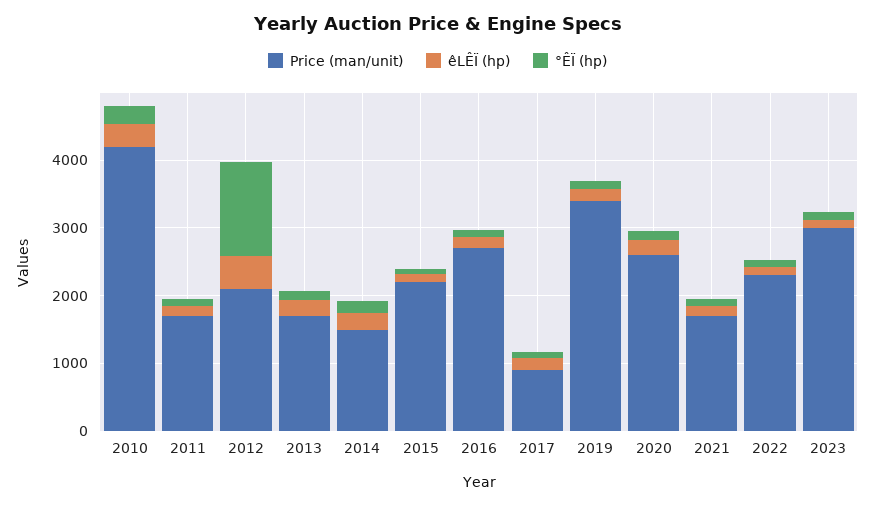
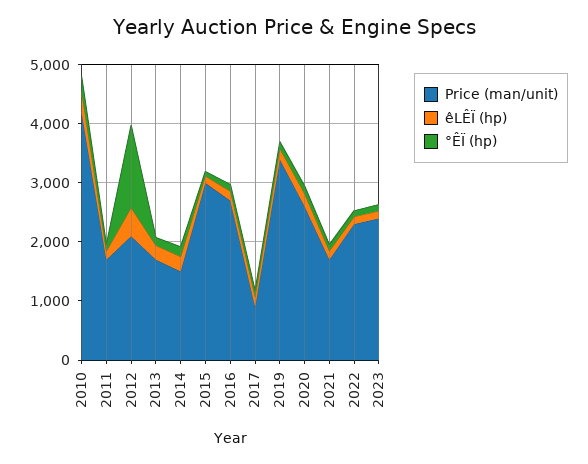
Price (man/unit), 2015: 2200 -> 3000
Price (man/unit), 2023: 3000 -> 2400

